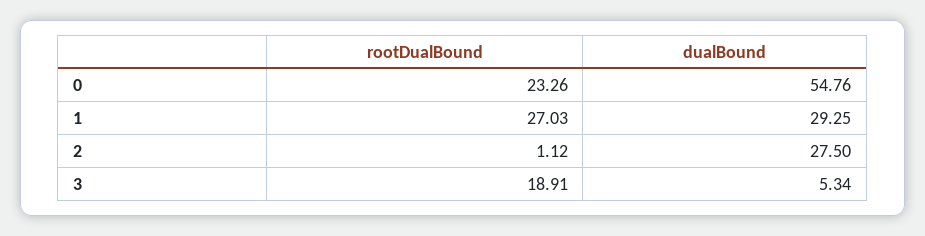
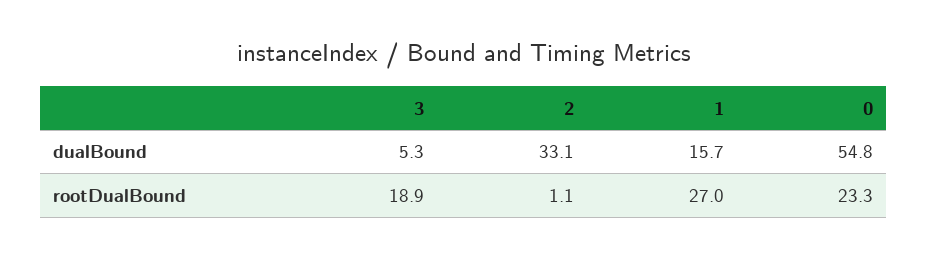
dualBound, 1: 29.25 -> 15.7
dualBound, 2: 27.5 -> 33.1

